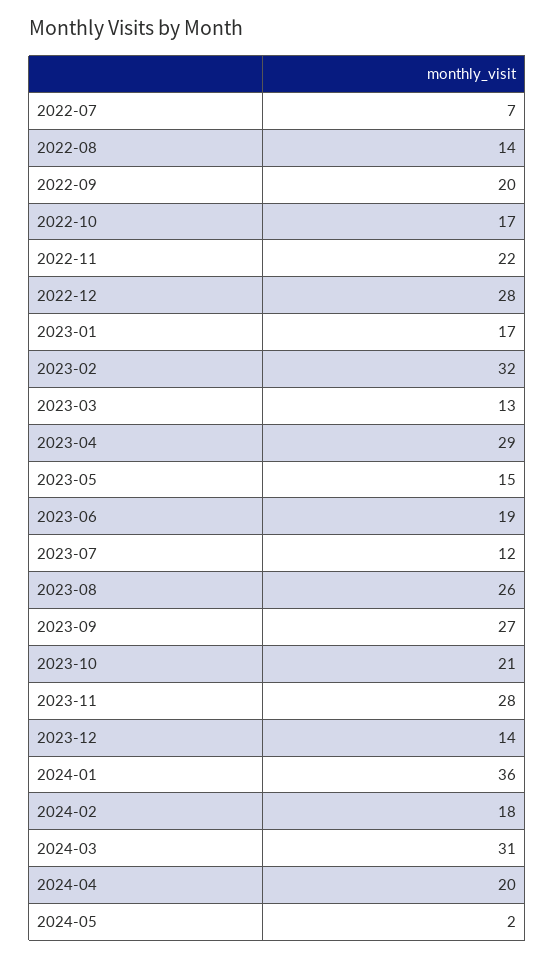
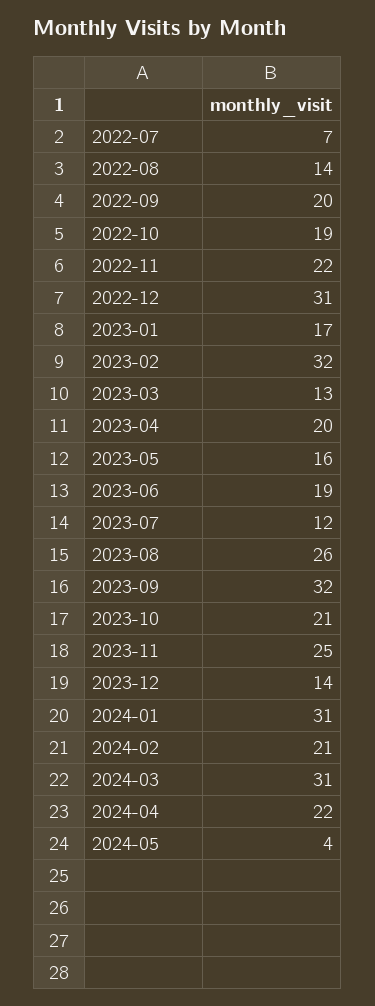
2022-10: 17 -> 19
2022-12: 28 -> 31
2023-04: 29 -> 20
2023-05: 15 -> 16
2023-09: 27 -> 32
2023-11: 28 -> 25
2024-01: 36 -> 31
2024-02: 18 -> 21
2024-04: 20 -> 22
2024-05: 2 -> 4

